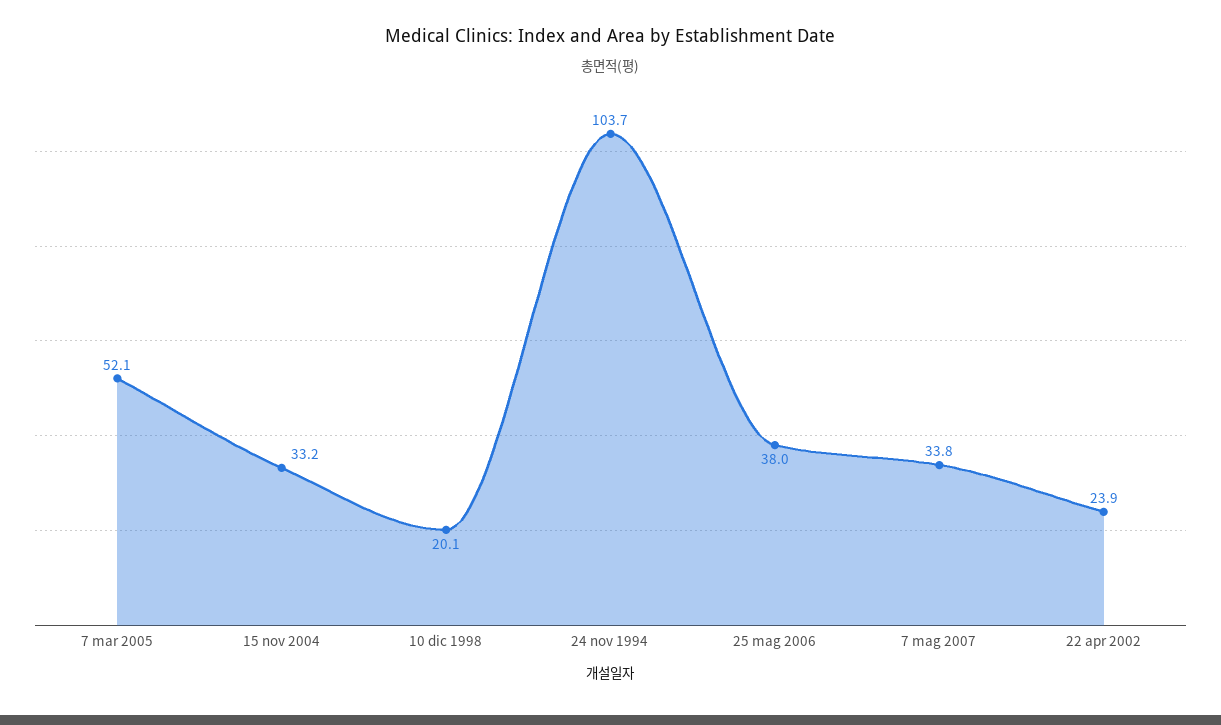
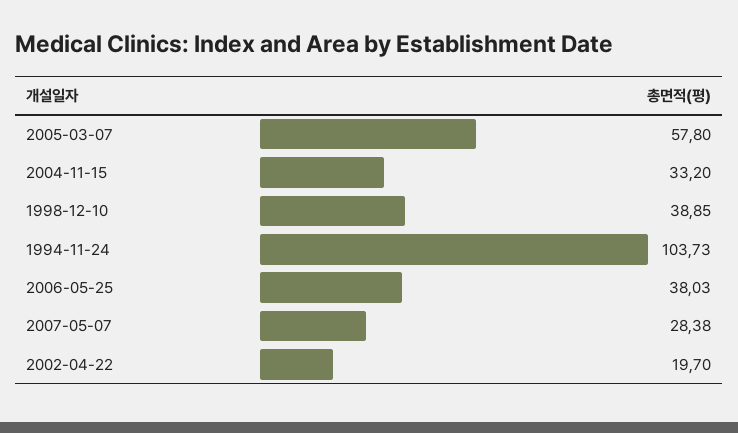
7 mar 2005: 52.1 -> 57.8
10 dic 1998: 20.1 -> 38.85
7 mag 2007: 33.8 -> 28.38
22 apr 2002: 23.9 -> 19.7

